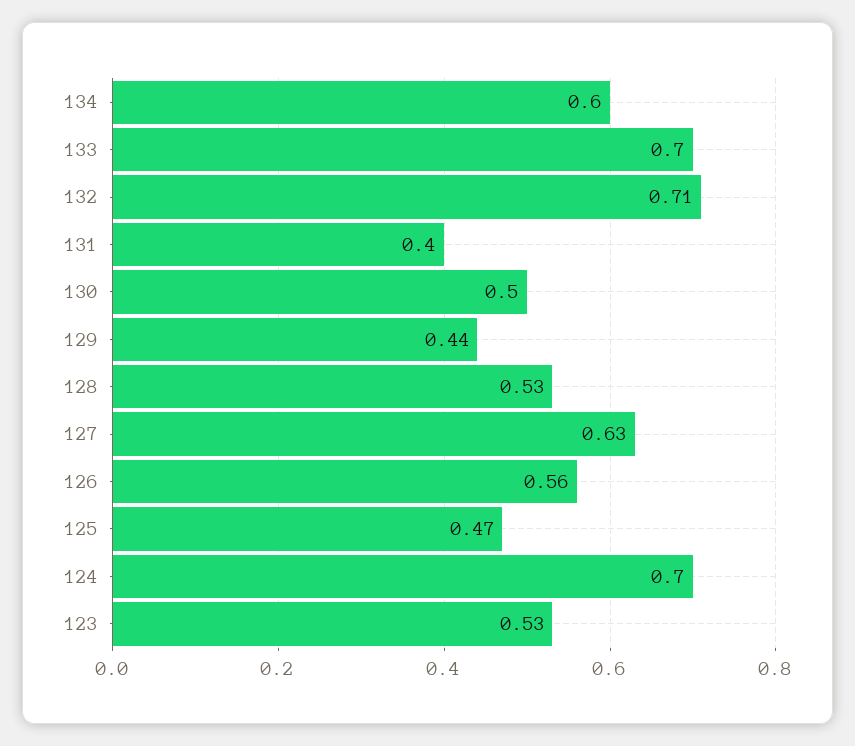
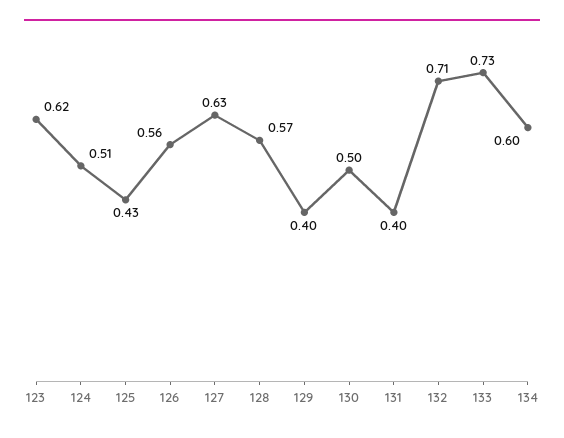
133: 0.7 -> 0.73
129: 0.44 -> 0.4
128: 0.53 -> 0.57
125: 0.47 -> 0.43
124: 0.7 -> 0.51
123: 0.53 -> 0.62

